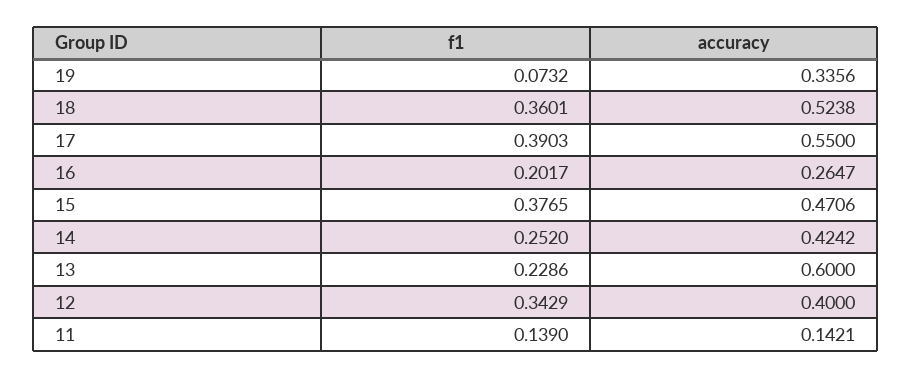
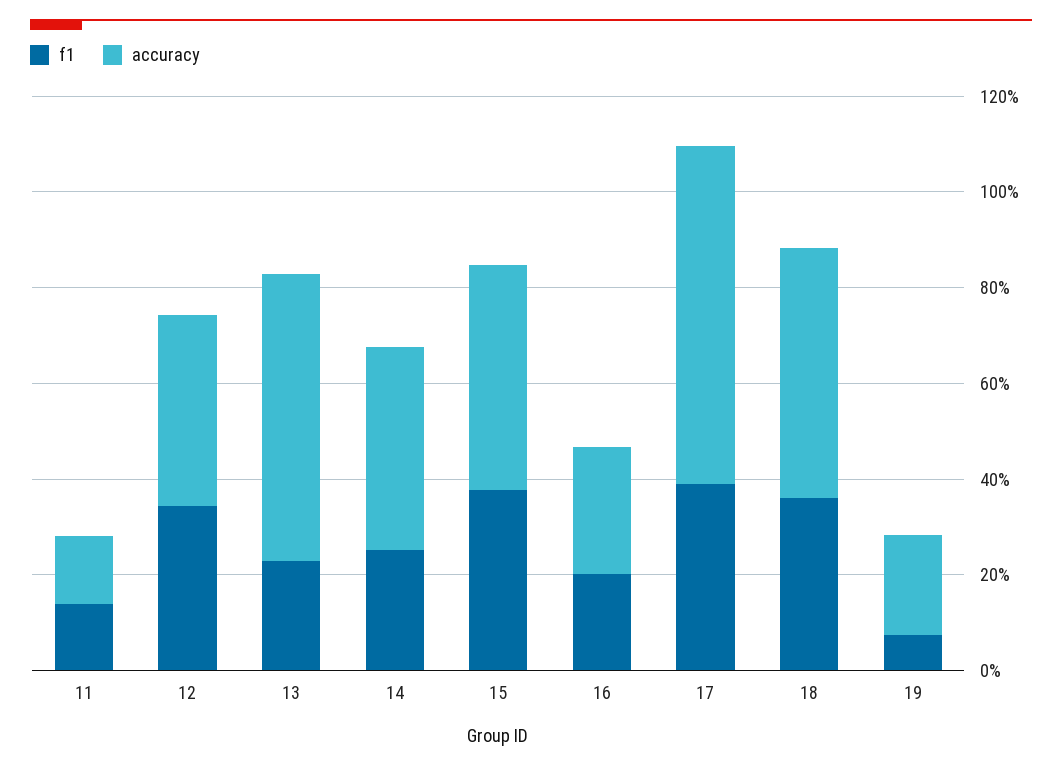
accuracy, 19: 0.3356 -> 0.2
accuracy, 17: 0.55 -> 0.7

